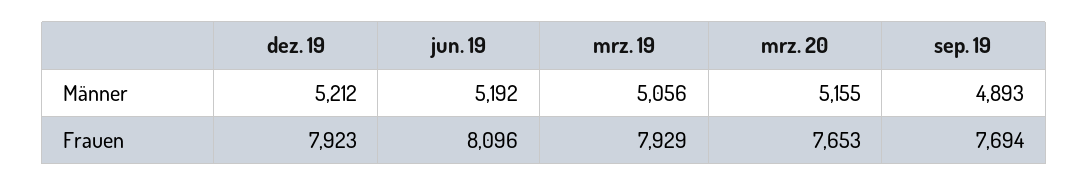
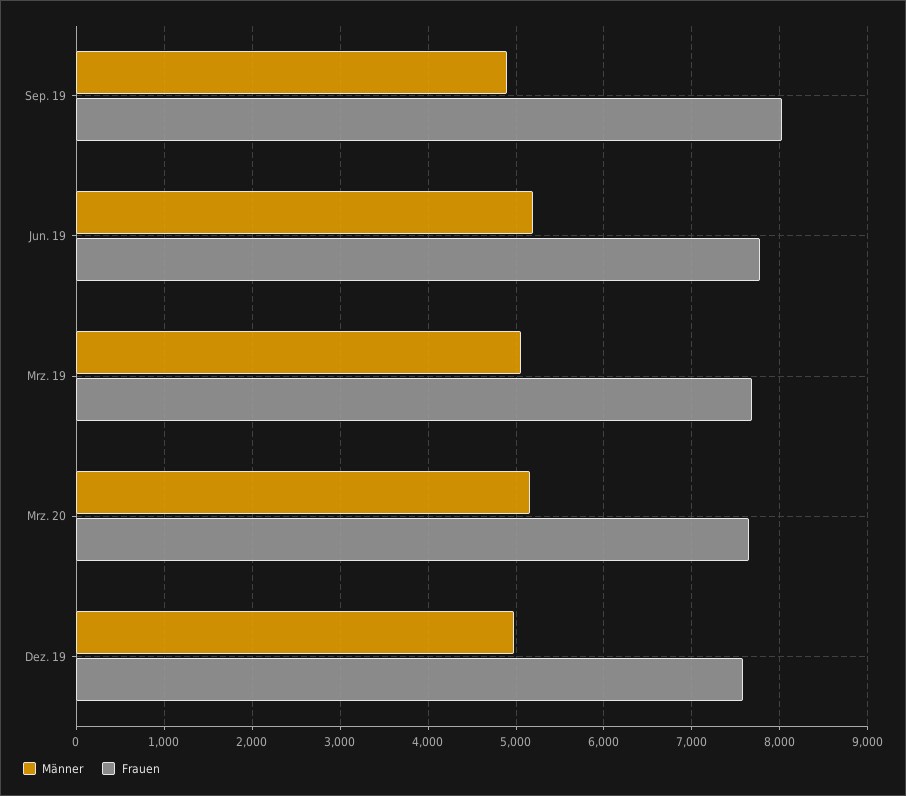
Männer, dez. 19: 5212 -> 5000
Frauen, dez. 19: 7923 -> 7600
Frauen, jun. 19: 8096 -> 7800
Frauen, mrz. 19: 7929 -> 7700
Frauen, sep. 19: 7694 -> 8000

